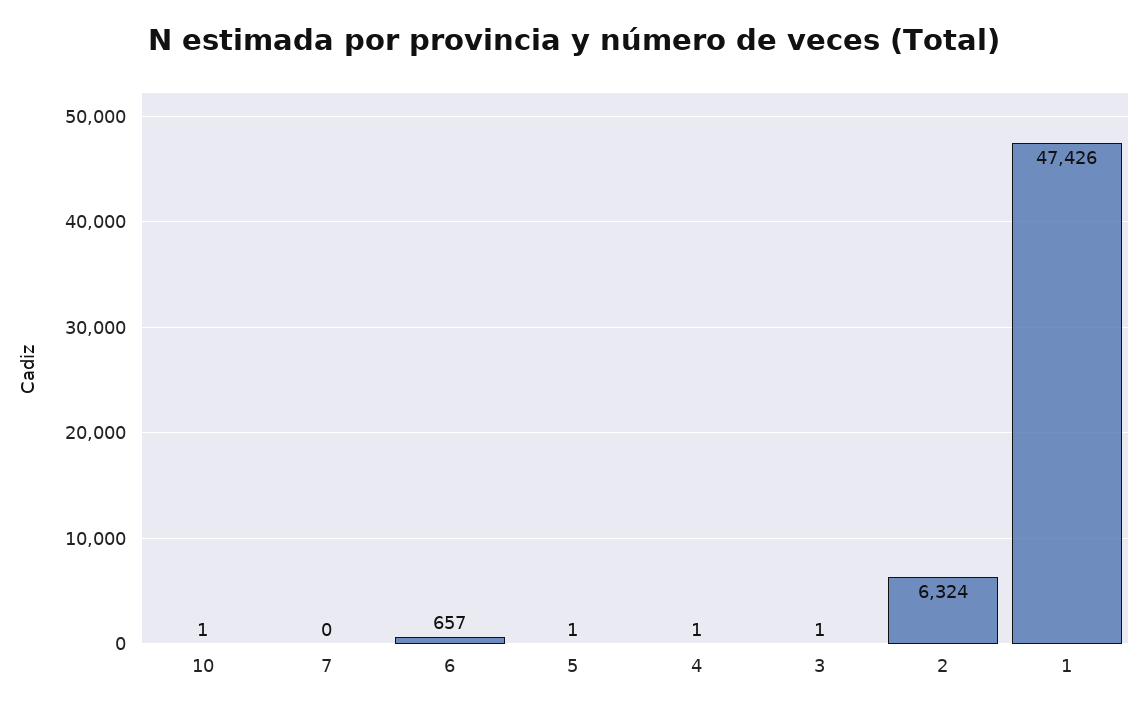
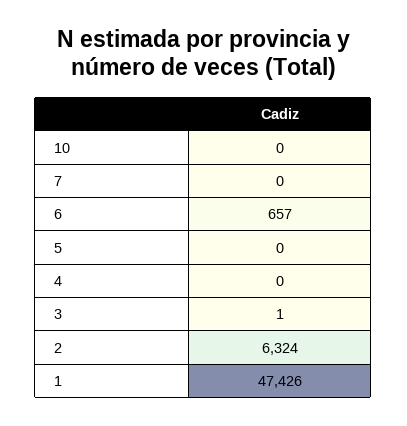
10: 1 -> 0
5: 1 -> 0
4: 1 -> 0

